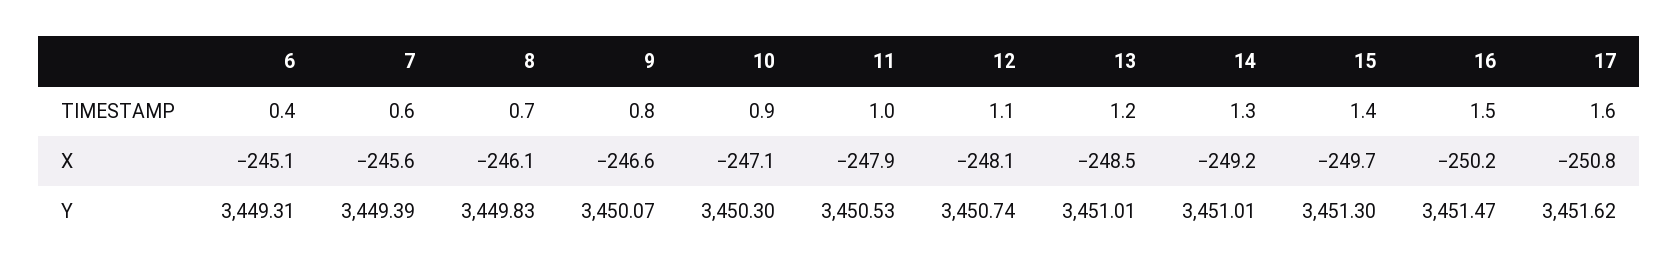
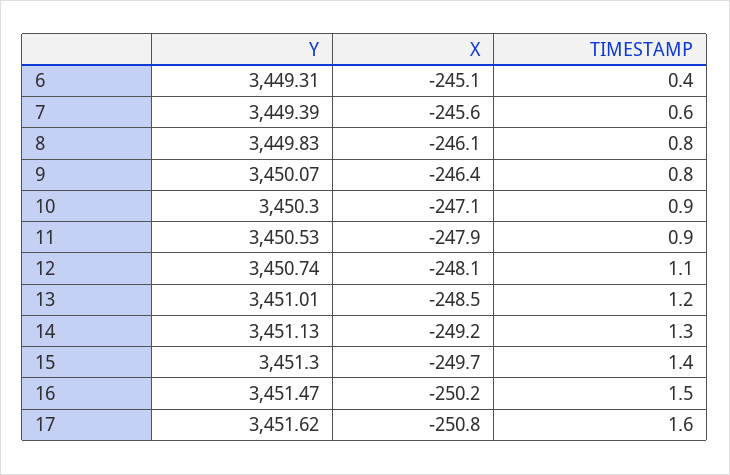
8, TIMESTAMP: 0.7 -> 0.8
11, TIMESTAMP: 1 -> 0.9
9, X: -246.6 -> -246.4
14, Y: 3451.01 -> 3451.13

